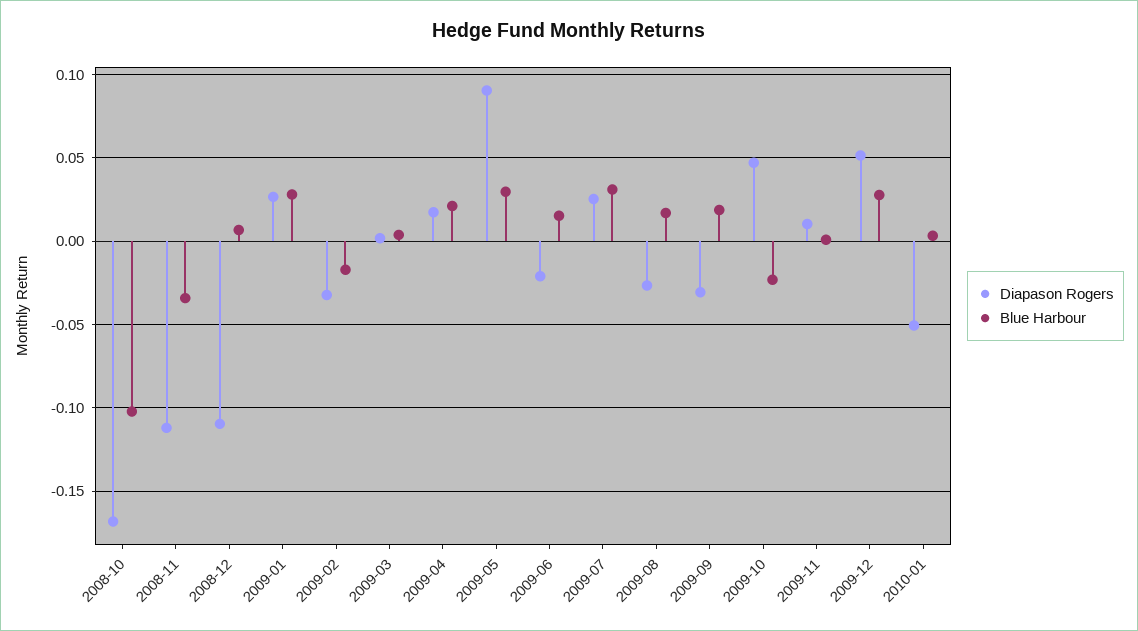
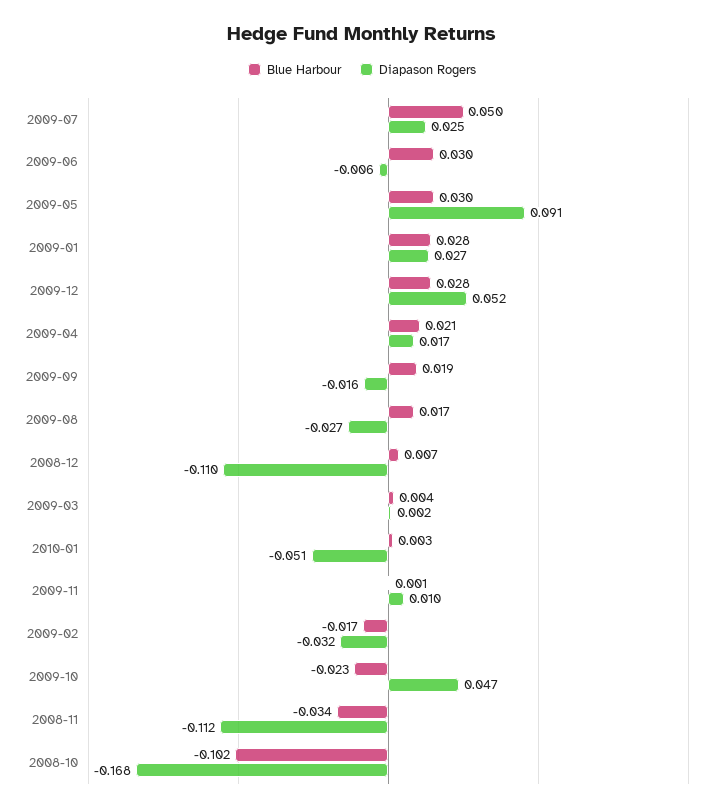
Diapason Rogers, 2009-06: -0.02 -> -0.006
Blue Harbour, 2009-06: 0.015 -> 0.03
Blue Harbour, 2009-07: 0.03 -> 0.05
Diapason Rogers, 2009-09: -0.03 -> -0.016

